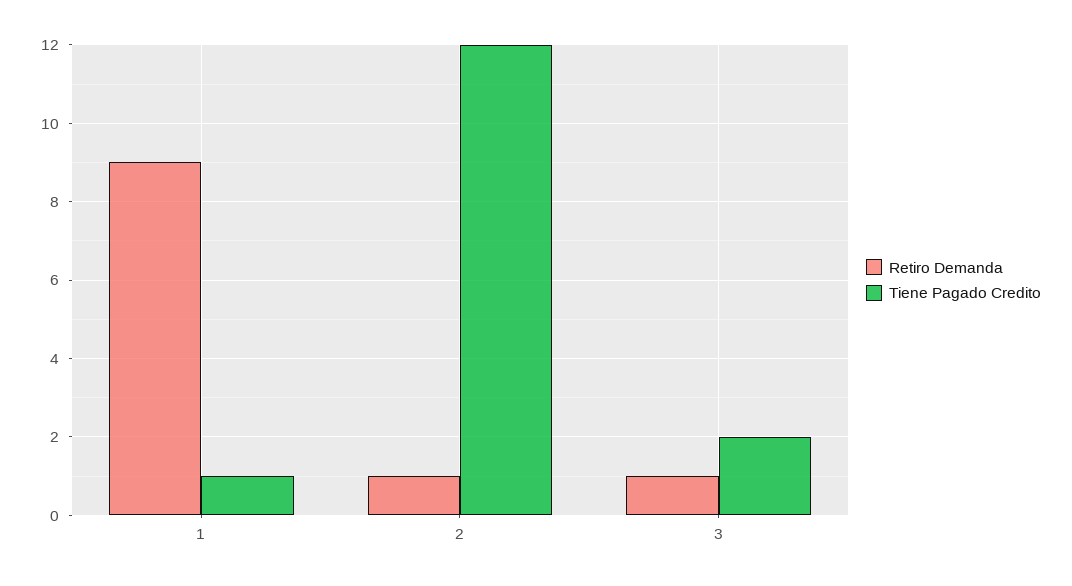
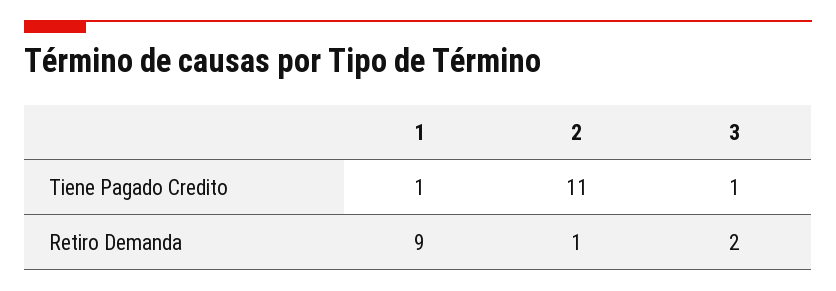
Tiene Pagado Credito, 2: 12 -> 11
Retiro Demanda, 3: 1 -> 2
Tiene Pagado Credito, 3: 2 -> 1

